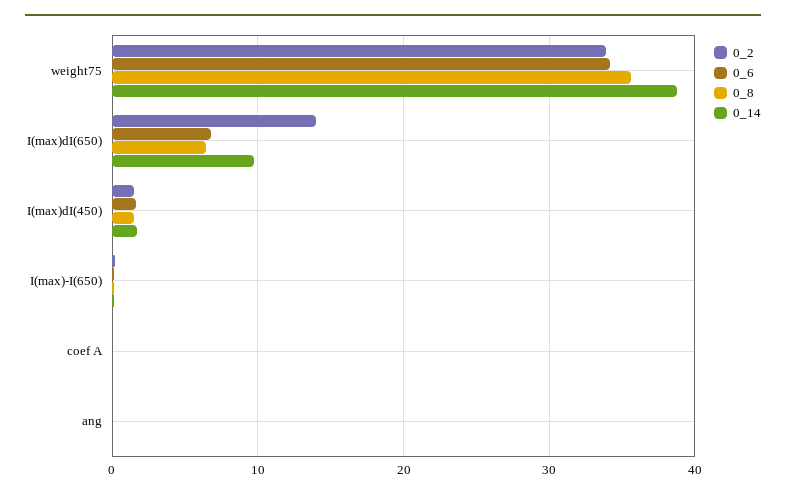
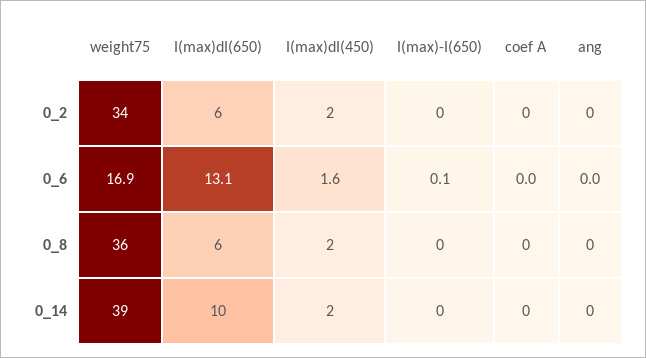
0_6, weight75: 34 -> 16.9
0_2, I(max)dI(650): 14 -> 6
0_6, I(max)dI(650): 7 -> 13.1

